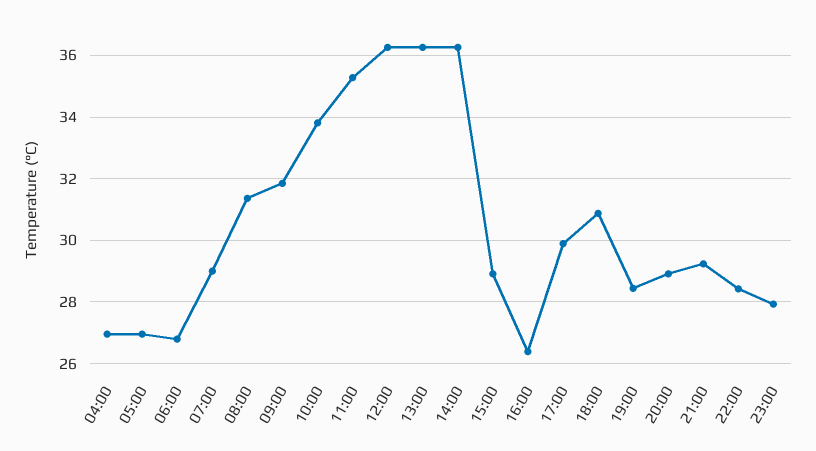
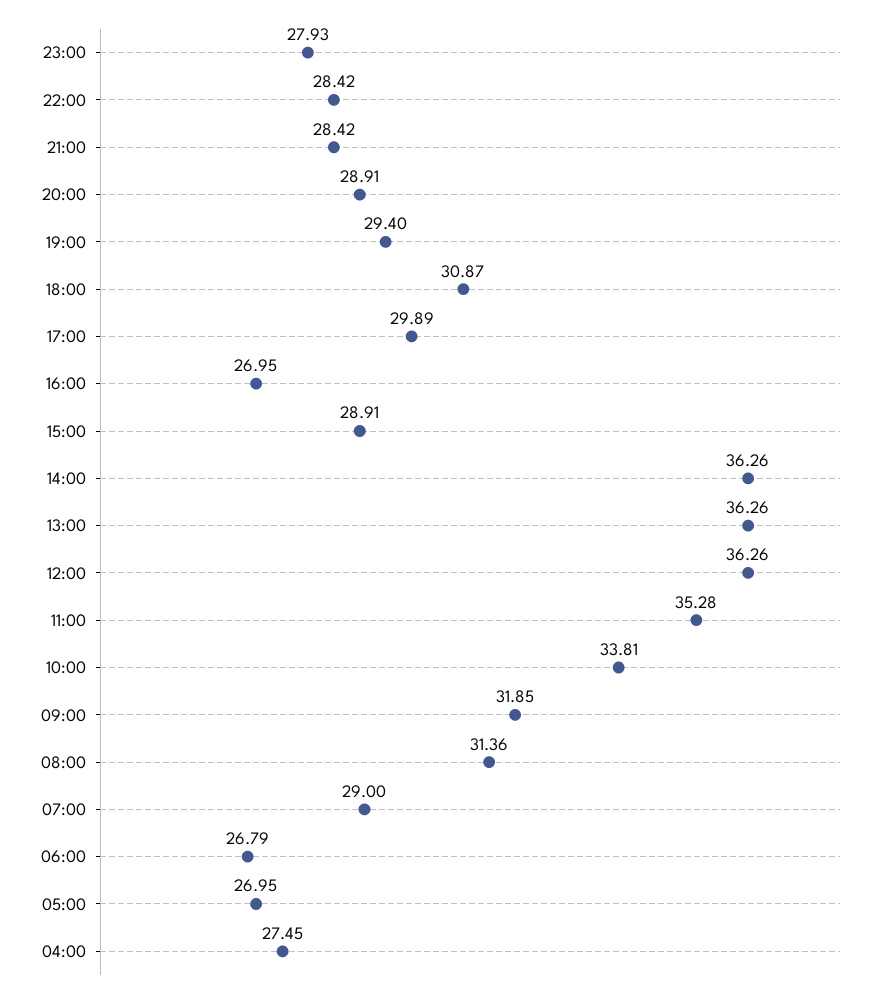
04:00: 27 -> 27.45
16:00: 26.4 -> 26.95
19:00: 28.4 -> 29.4
21:00: 29.2 -> 28.42

